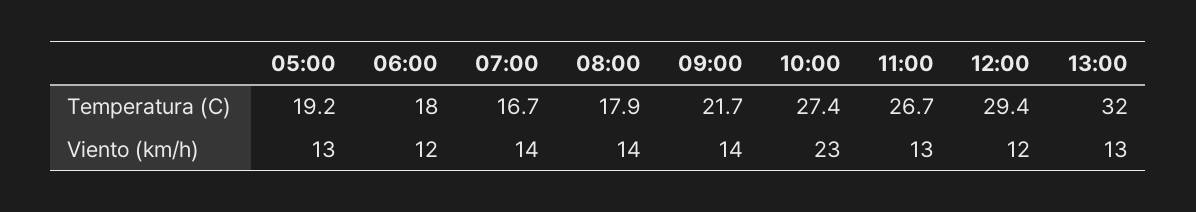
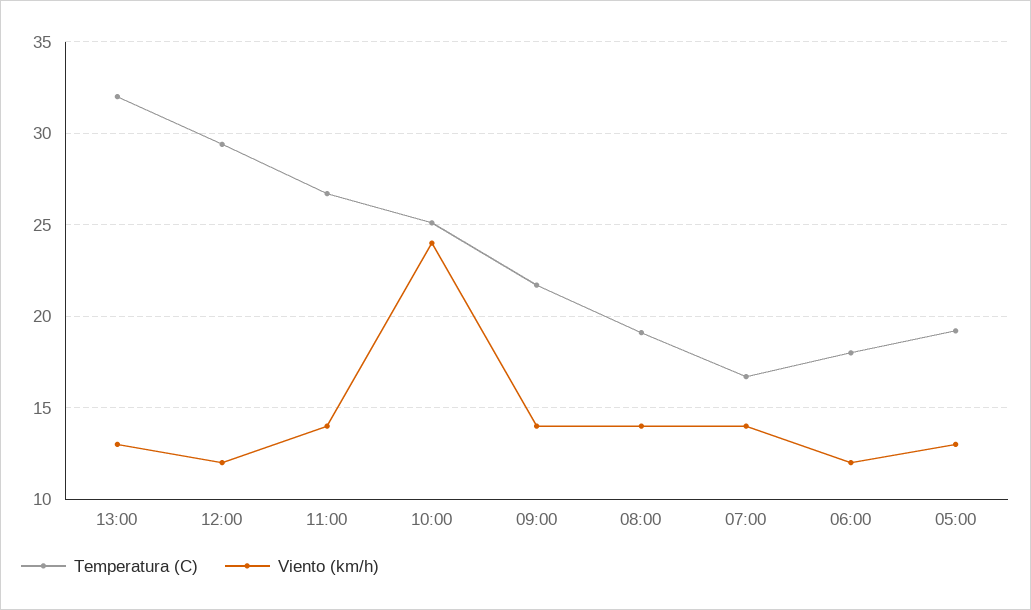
Temperatura (C), 08:00: 17.9 -> 19
Temperatura (C), 10:00: 27.4 -> 25
Viento (km/h), 10:00: 23 -> 24
Viento (km/h), 11:00: 13 -> 14

